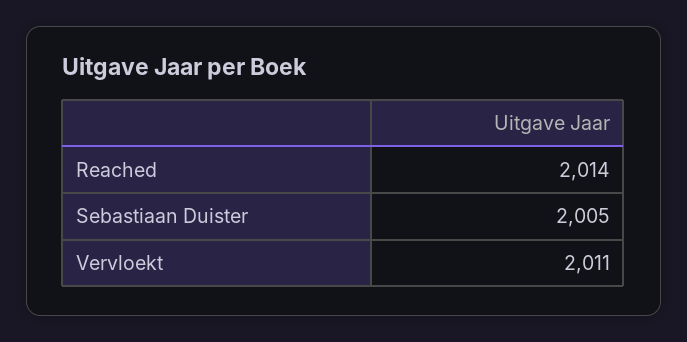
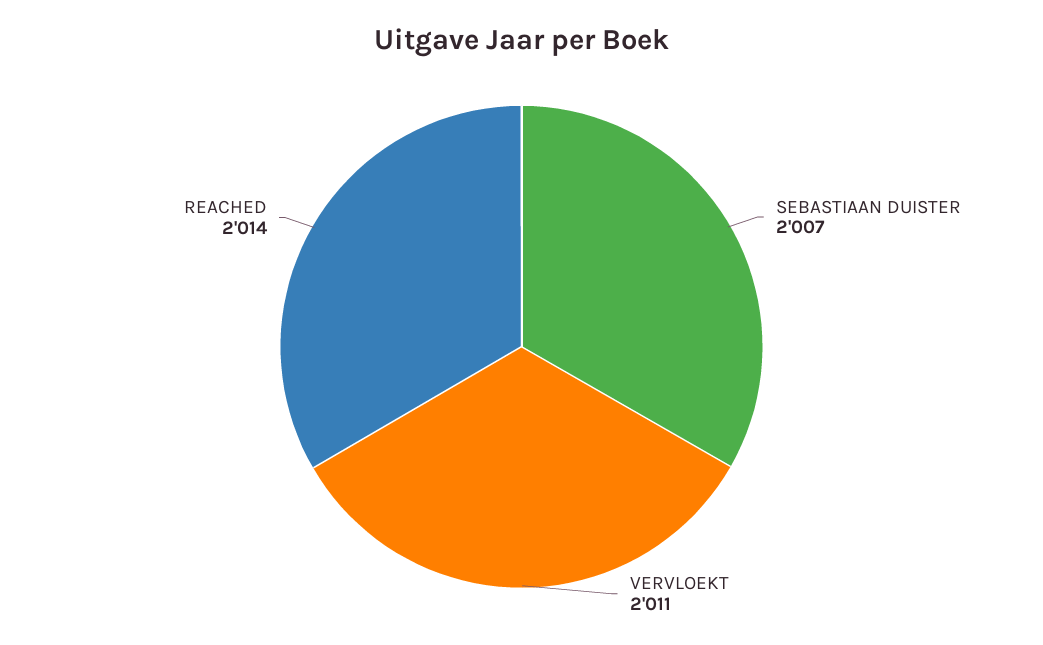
Sebastiaan Duister: 2005 -> 2007

